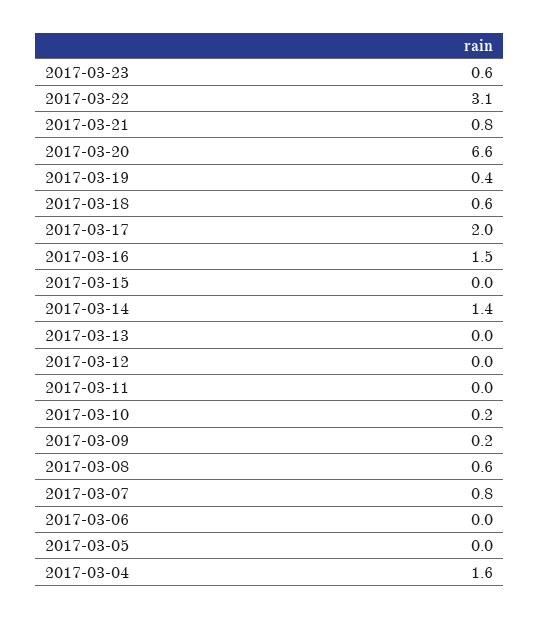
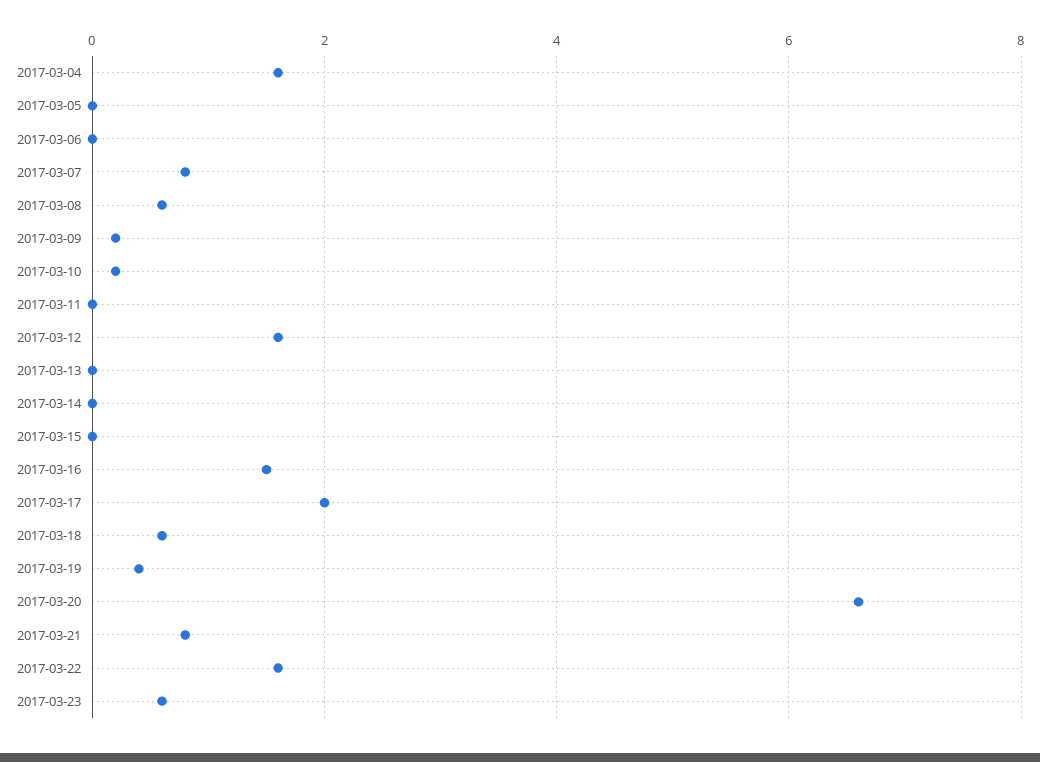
2017-03-22: 3.1 -> 1.5
2017-03-14: 1.4 -> 0
2017-03-12: 0 -> 1.5

